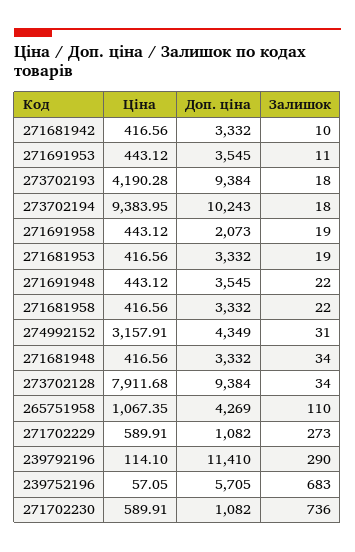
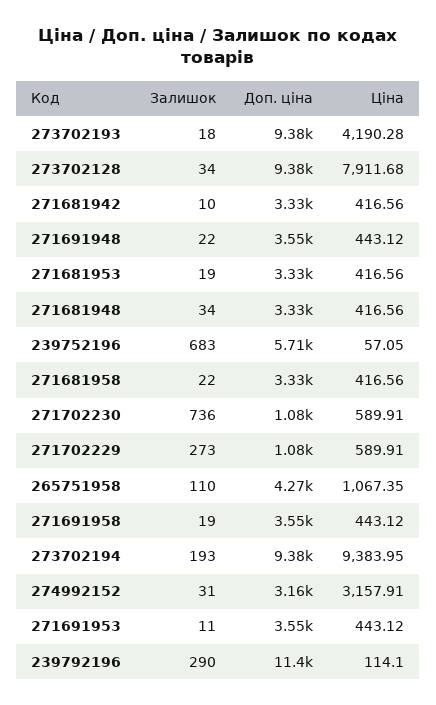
Доп. ціна, 273702194: 10243 -> 9380
Залишок, 273702194: 18 -> 193
Доп. ціна, 271691958: 2073 -> 3550
Доп. ціна, 274992152: 4349 -> 3160

